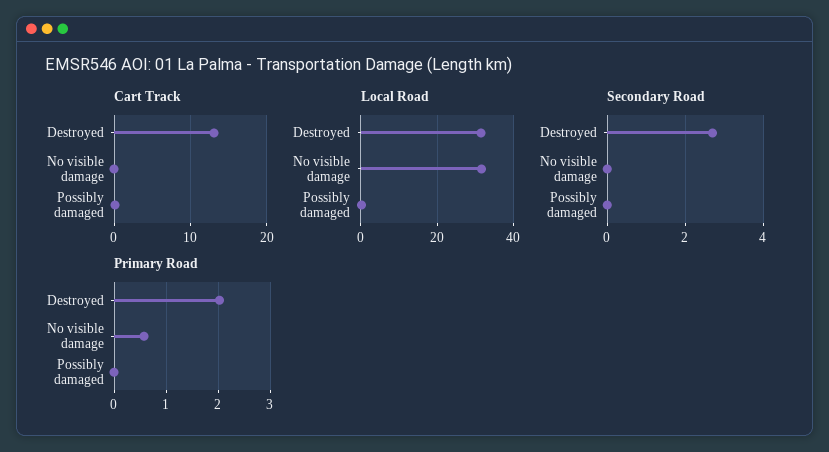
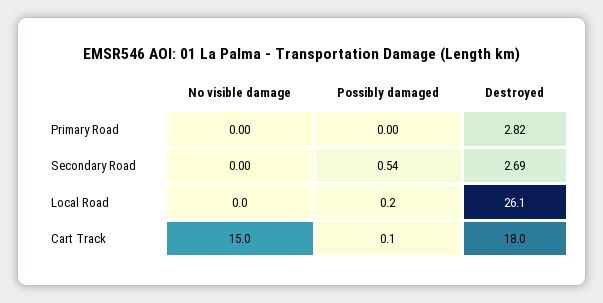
Cart Track, Destroyed: 13 -> 18
Cart Track, No visible damage: 0 -> 15
Local Road, Destroyed: 32 -> 26.1
Local Road, No visible damage: 32 -> 0
Secondary Road, Possibly damaged: 0 -> 0.54
Primary Road, Destroyed: 2 -> 2.82
Primary Road, No visible damage: 0.6 -> 0

